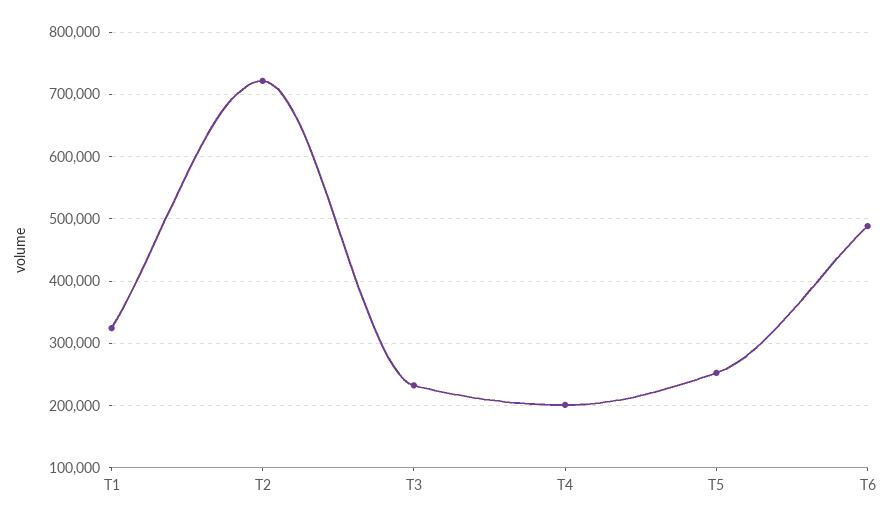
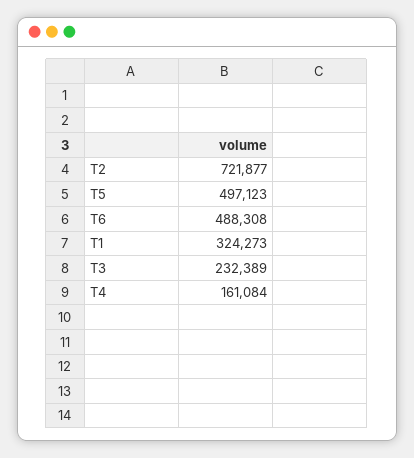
T4: 200000 -> 161084
T5: 250000 -> 497123

